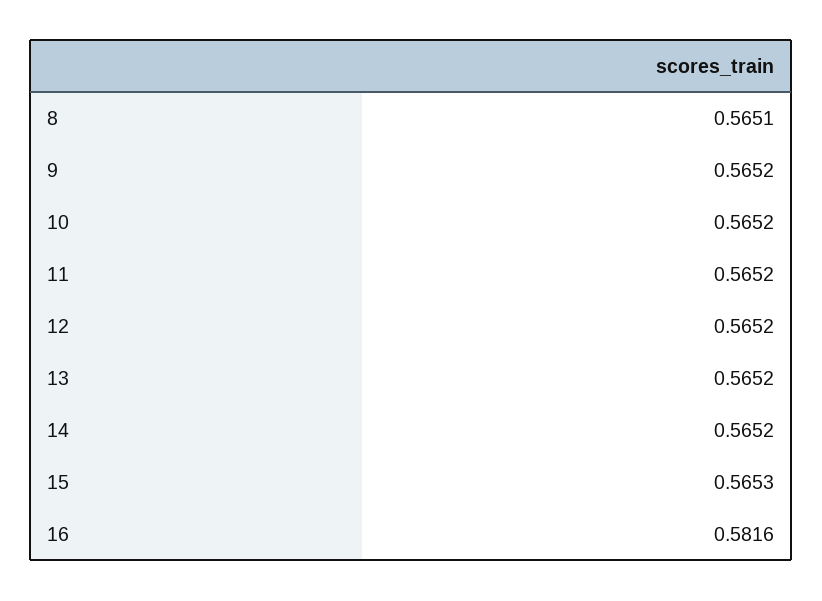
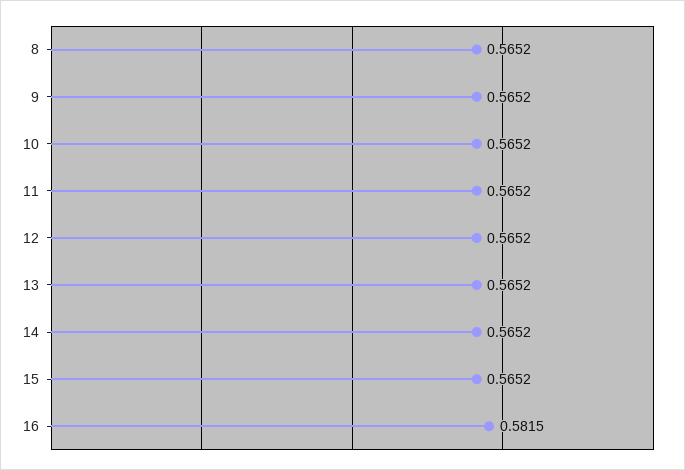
8: 0.5651 -> 0.5652
15: 0.5653 -> 0.5652
16: 0.5816 -> 0.5815

